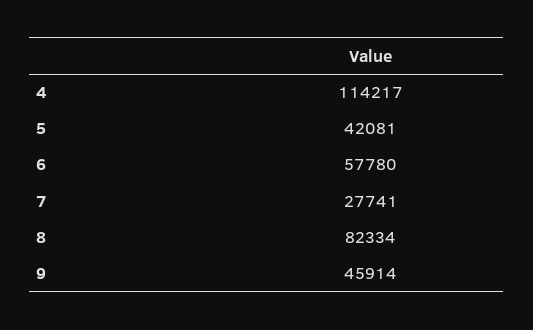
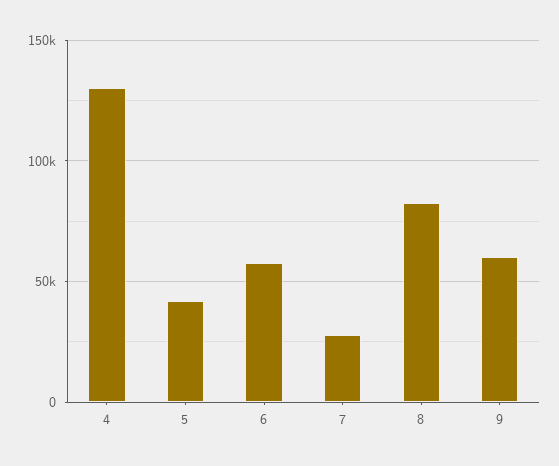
4: 114217 -> 130000
9: 45914 -> 60000

